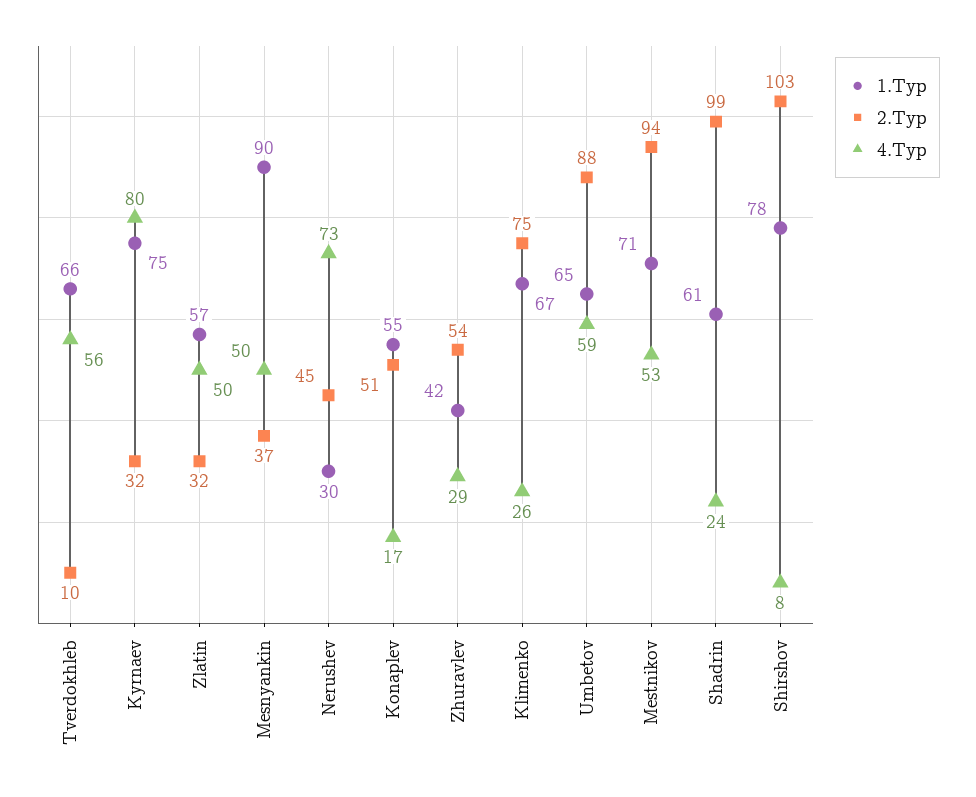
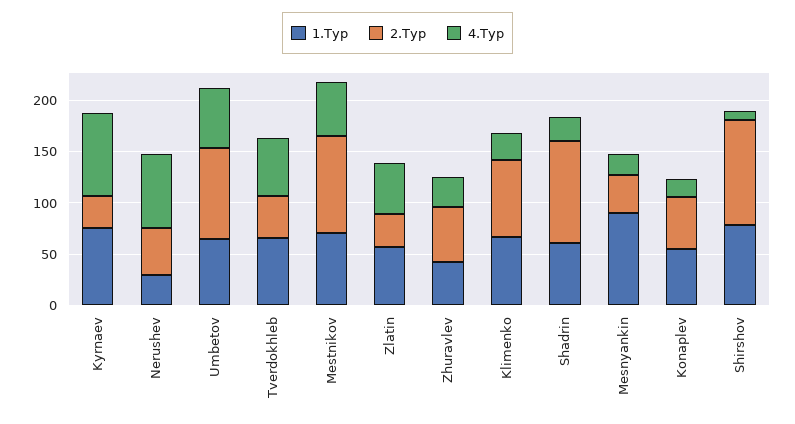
2.Тур, Tverdokhleb: 10 -> 40
4.Тур, Mesnyankin: 50 -> 20

